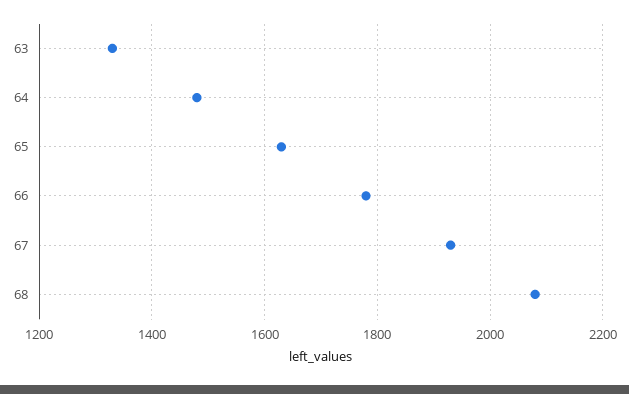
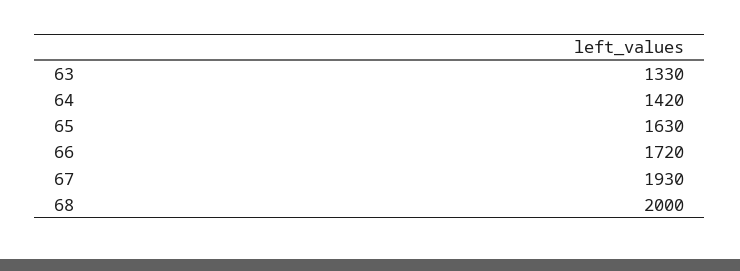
64: 1480 -> 1420
66: 1780 -> 1720
68: 2080 -> 2000

